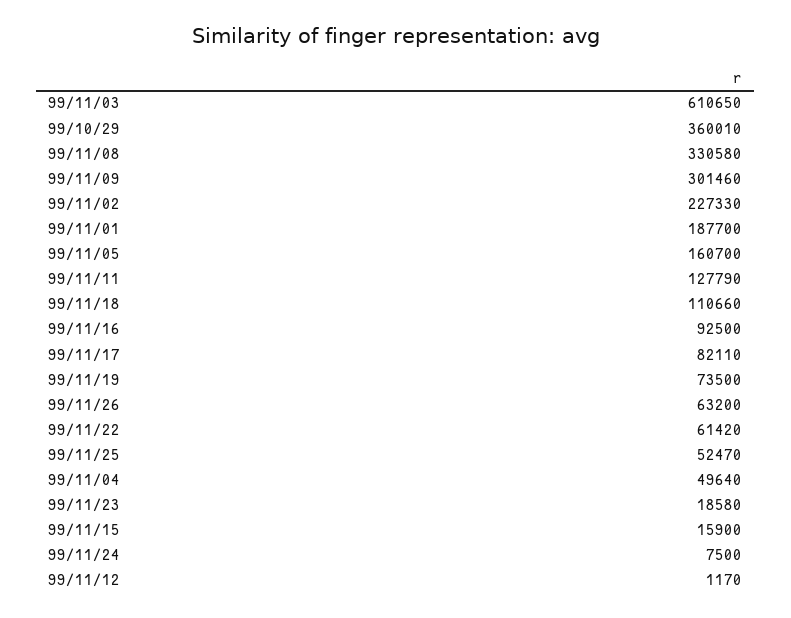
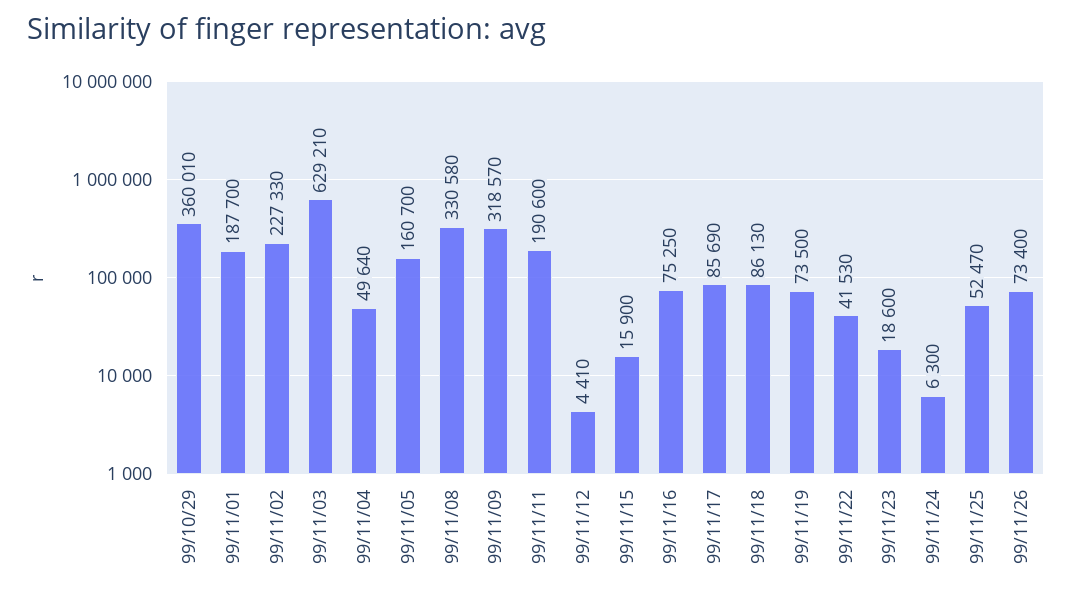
99/11/03: 610650 -> 629210
99/11/09: 301460 -> 318570
99/11/11: 127790 -> 190600
99/11/18: 110660 -> 86130
99/11/16: 92500 -> 75250
99/11/17: 82110 -> 85690
99/11/26: 63200 -> 73400
99/11/22: 61420 -> 41530
99/11/23: 18580 -> 18600
99/11/24: 7500 -> 6300
99/11/12: 1170 -> 4410

